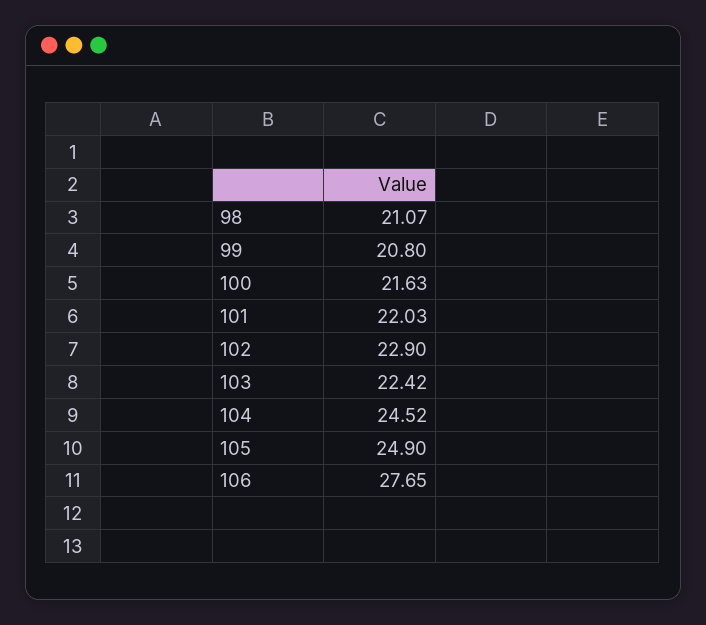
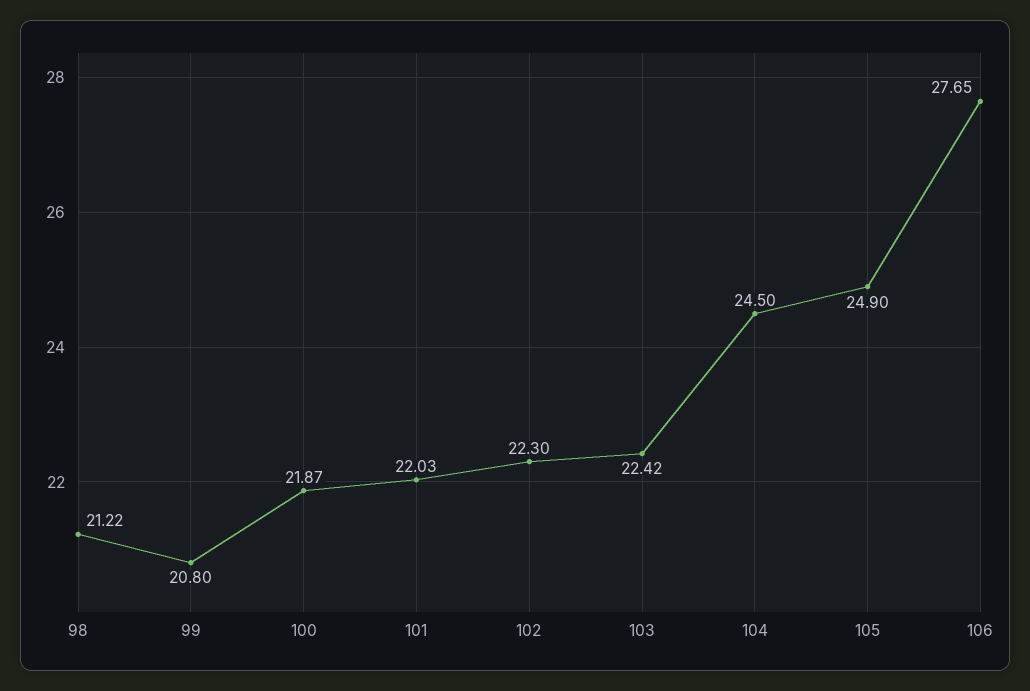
98: 21.07 -> 21.22
100: 21.63 -> 21.87
102: 22.9 -> 22.3
104: 24.52 -> 24.5

